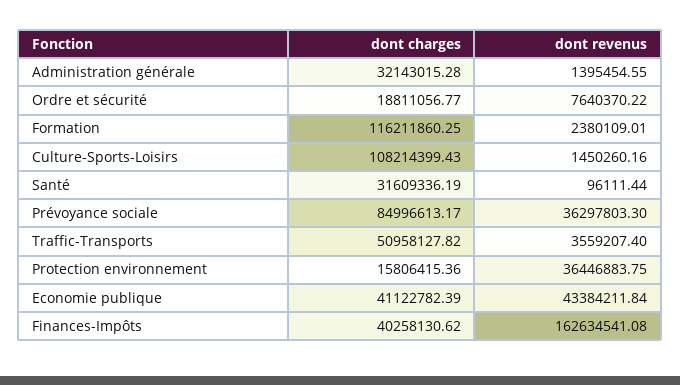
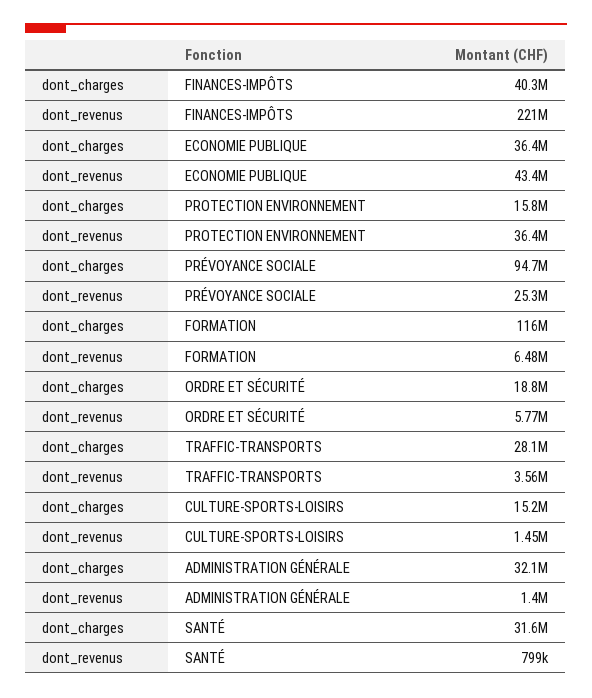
dont revenus, Ordre et sécurité: 7640370.22 -> 5770000
dont revenus, Formation: 2380109.01 -> 6480000
dont charges, Culture-Sports-Loisirs: 108214399.43 -> 15200000
dont revenus, Santé: 96111.44 -> 799000
dont charges, Prévoyance sociale: 84996613.17 -> 94700000
dont revenus, Prévoyance sociale: 36297803.3 -> 25300000
dont charges, Traffic-Transports: 50958127.82 -> 28100000
dont charges, Economie publique: 41122782.39 -> 36400000
dont revenus, Finances-Impôts: 162634541.08 -> 221000000

